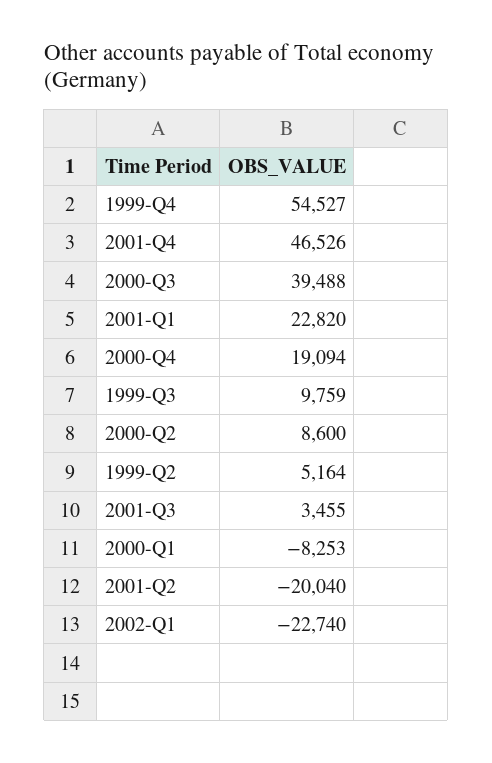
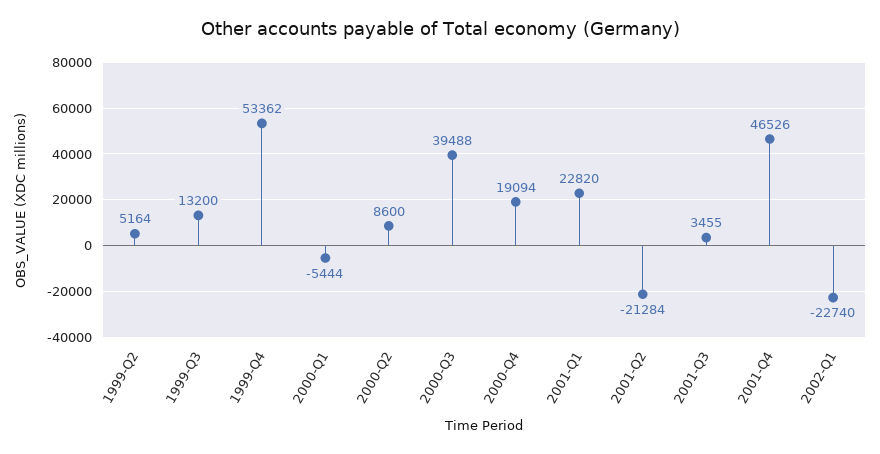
1999-Q4: 54527 -> 53362
1999-Q3: 9759 -> 13200
2000-Q1: -8253 -> -5444
2001-Q2: -20040 -> -21284

